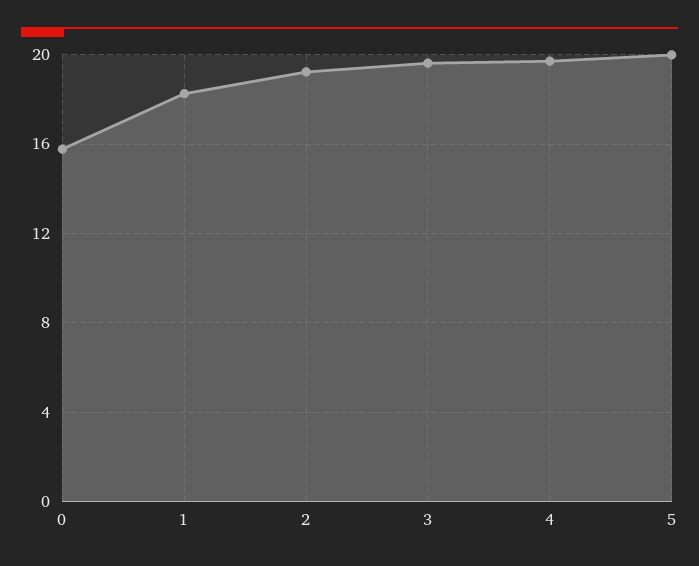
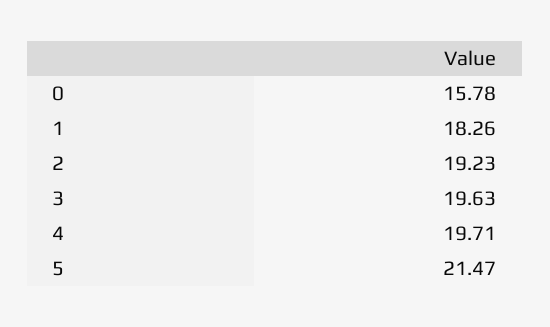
5: 20 -> 21.47

